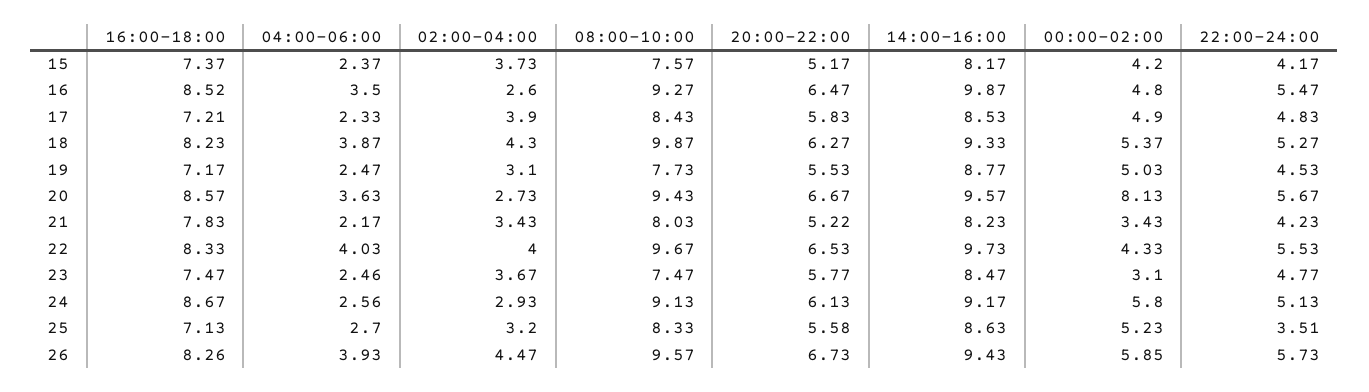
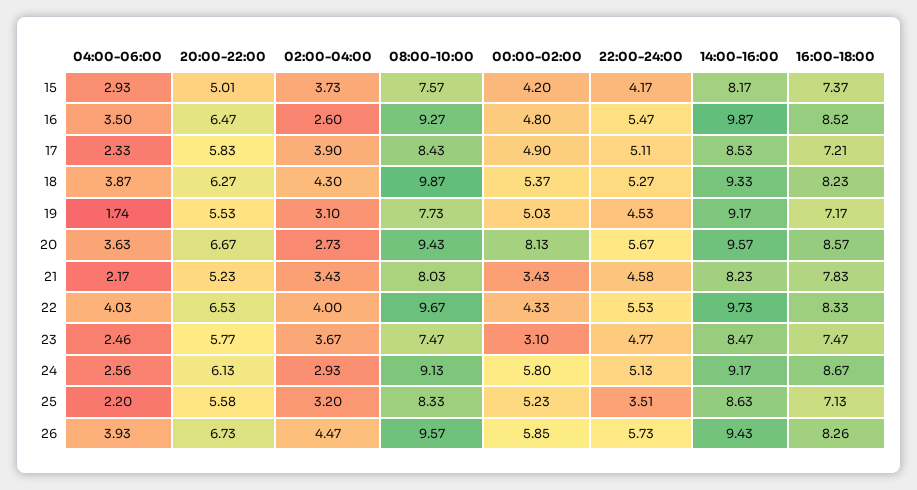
04:00-06:00, 15: 2.37 -> 2.93
20:00-22:00, 15: 5.17 -> 5.01
22:00-24:00, 17: 4.83 -> 5.11
04:00-06:00, 19: 2.47 -> 1.74
14:00-16:00, 19: 8.77 -> 9.17
20:00-22:00, 21: 5.22 -> 5.23
22:00-24:00, 21: 4.23 -> 4.58
04:00-06:00, 25: 2.7 -> 2.2

